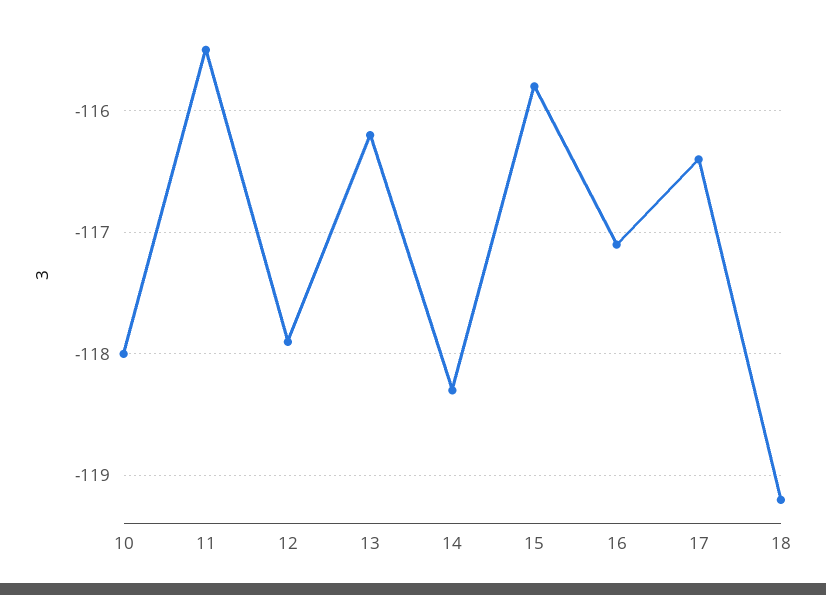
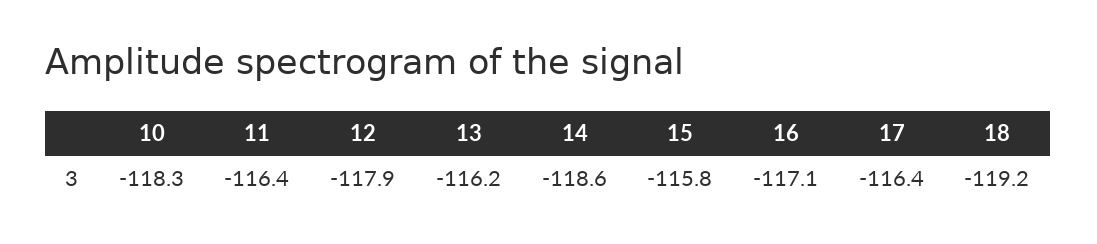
10: -118 -> -118.3
11: -115.5 -> -116.4
14: -118.3 -> -118.6

